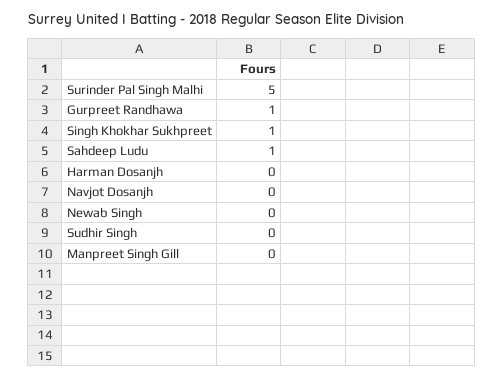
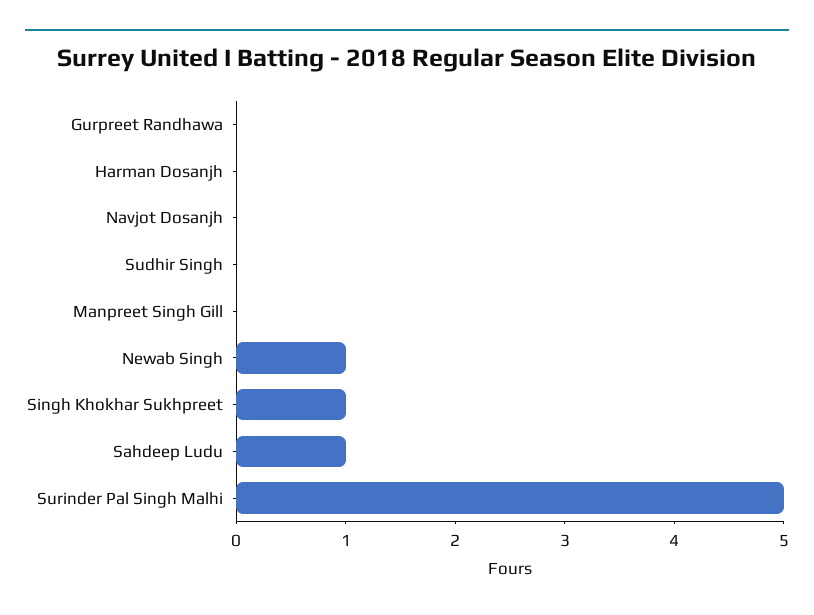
Gurpreet Randhawa: 1 -> 0
Newab Singh: 0 -> 1

